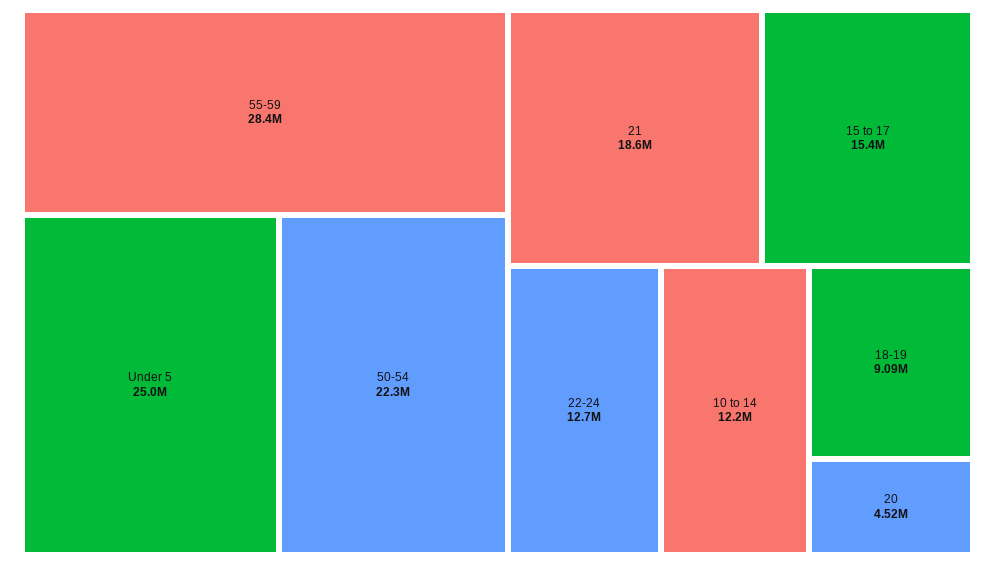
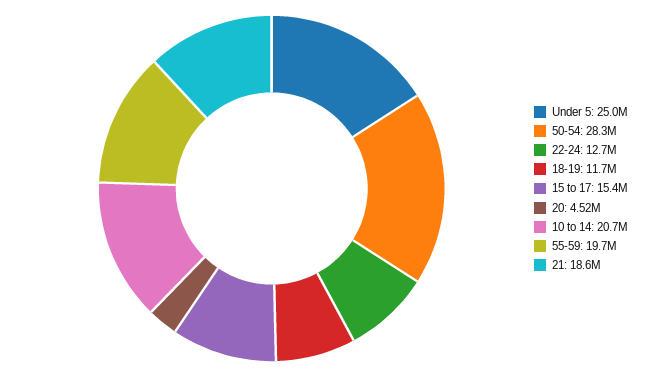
55-59: 28400000 -> 19700000
50-54: 22300000 -> 28300000
10 to 14: 12200000 -> 20700000
18-19: 9090000 -> 11700000

